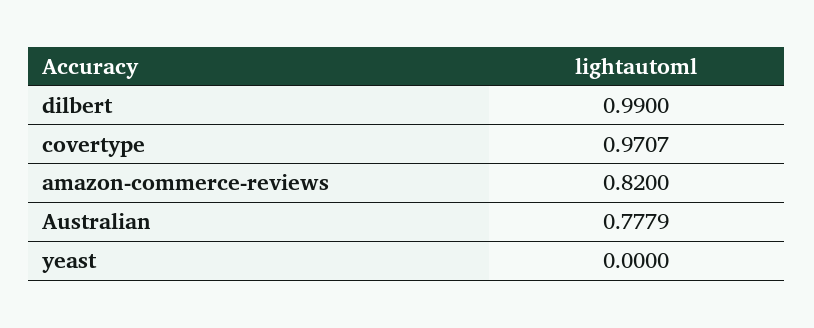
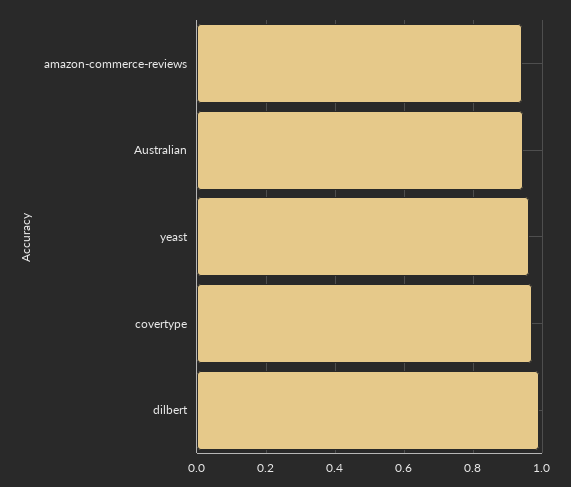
amazon-commerce-reviews: 0.82 -> 0.94
Australian: 0.7779 -> 0.94
yeast: 0 -> 0.96

